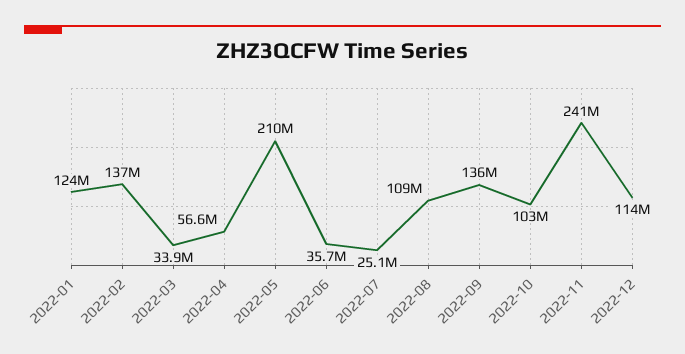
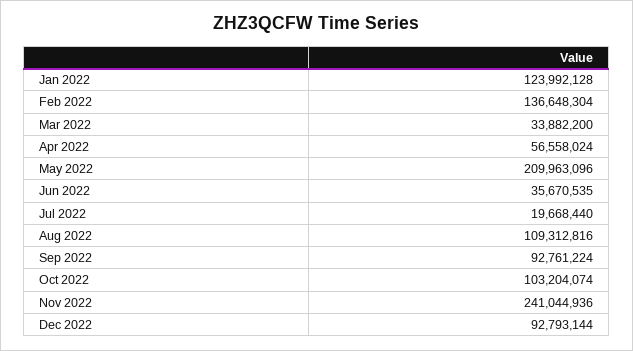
2022-07: 25100000 -> 19668440
2022-09: 136000000 -> 92761224
2022-12: 114000000 -> 92793144

